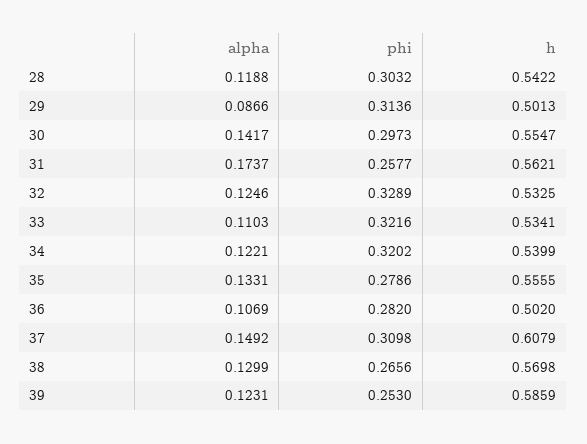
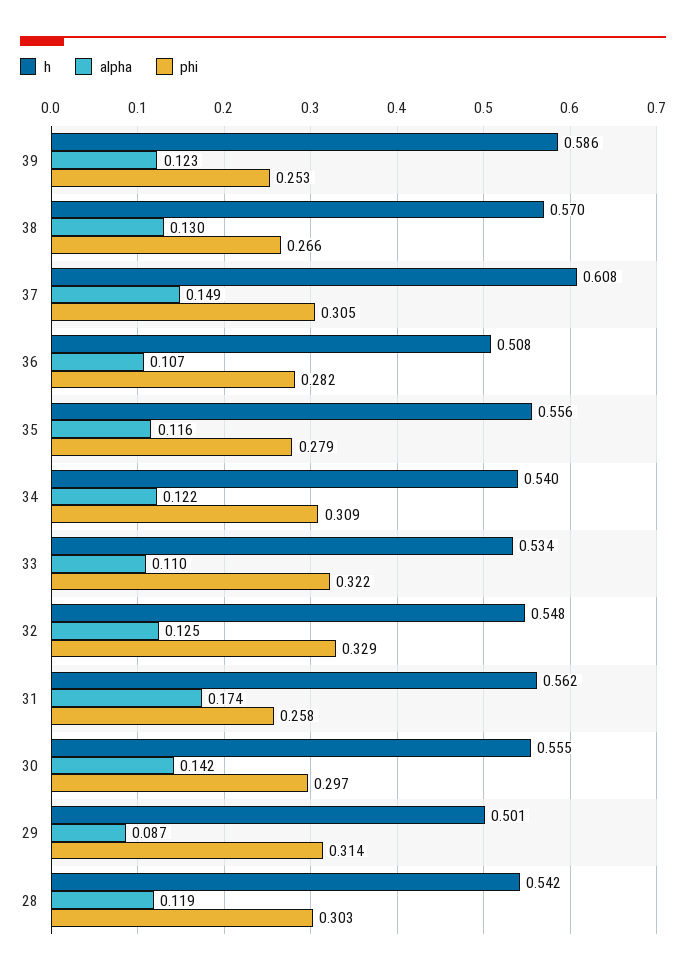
h, 32: 0.5325 -> 0.548
phi, 34: 0.3202 -> 0.309
alpha, 35: 0.1331 -> 0.116
h, 36: 0.502 -> 0.508
phi, 37: 0.3098 -> 0.305

